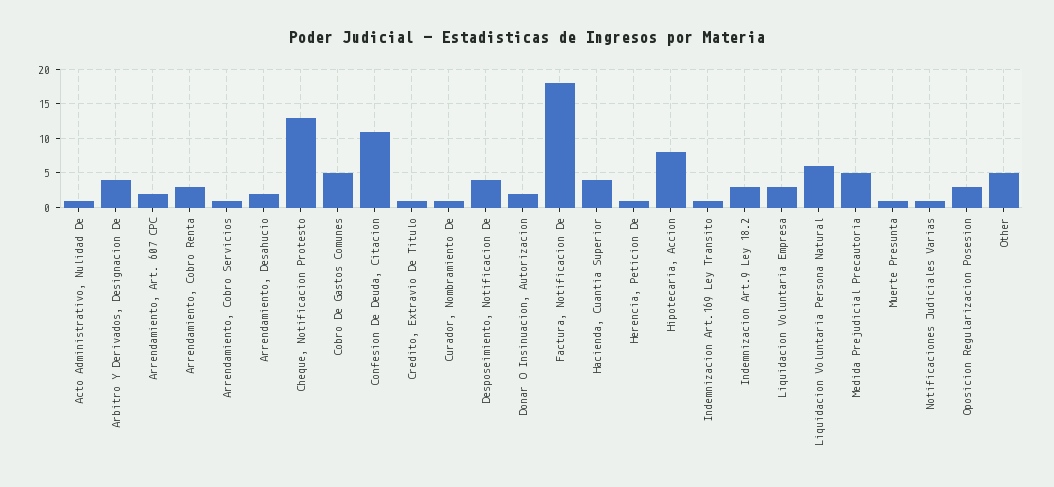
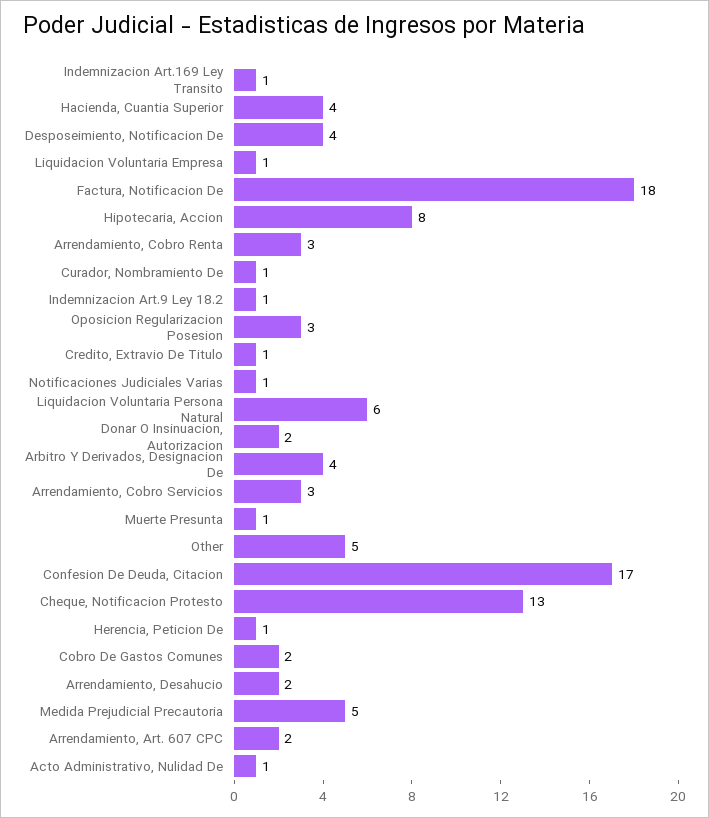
Arrendamiento, Cobro Servicios: 1 -> 3
Cobro De Gastos Comunes: 5 -> 2
Confesion De Deuda, Citacion: 11 -> 17
Indemnizacion Art.9 Ley 18.2: 3 -> 1
Liquidacion Voluntaria Empresa: 3 -> 1

